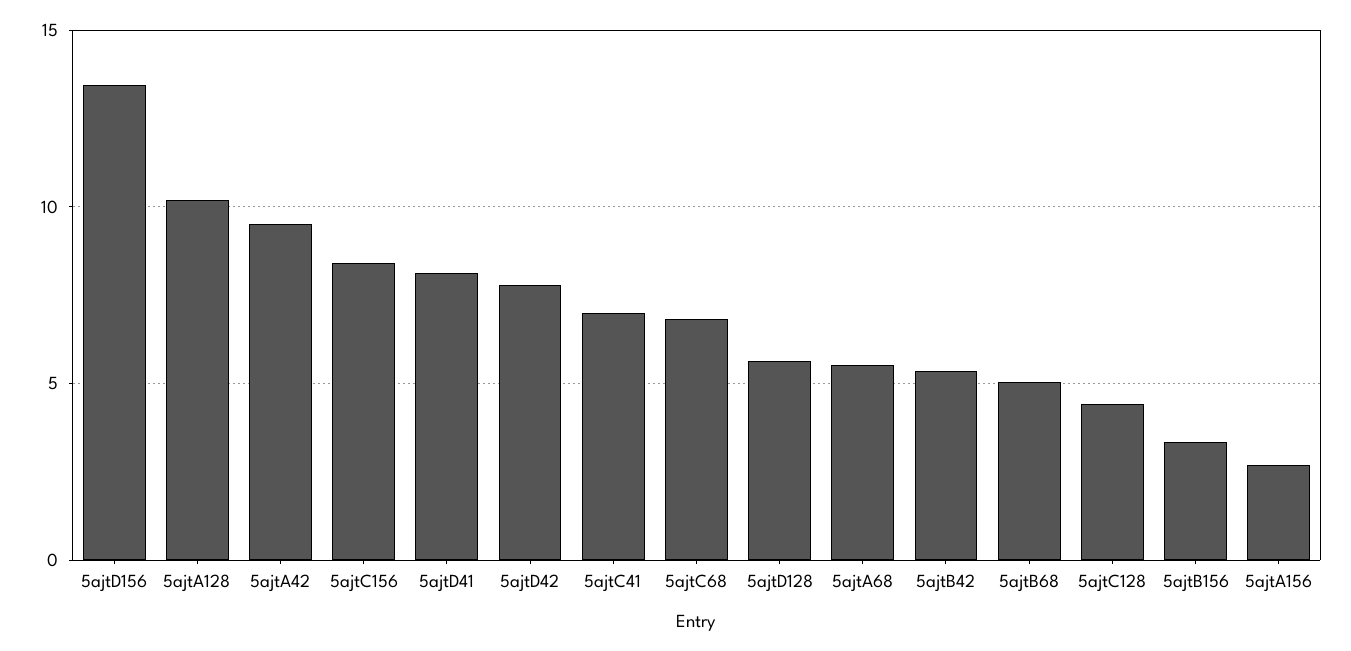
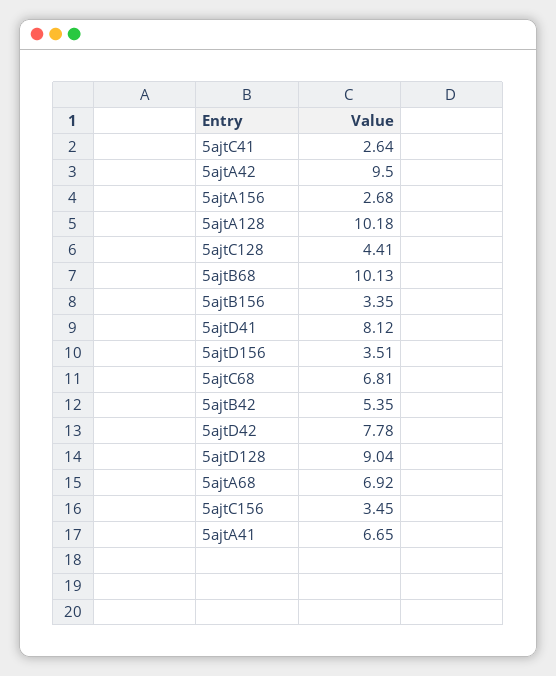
5ajtD156: 13.5 -> 3.51
5ajtC156: 8.5 -> 3.45
5ajtC41: 7 -> 2.64
5ajtD128: 5.5 -> 9.04
5ajtA68: 5.5 -> 6.92
5ajtB68: 5 -> 10.13
5ajtA41: none -> 6.65

